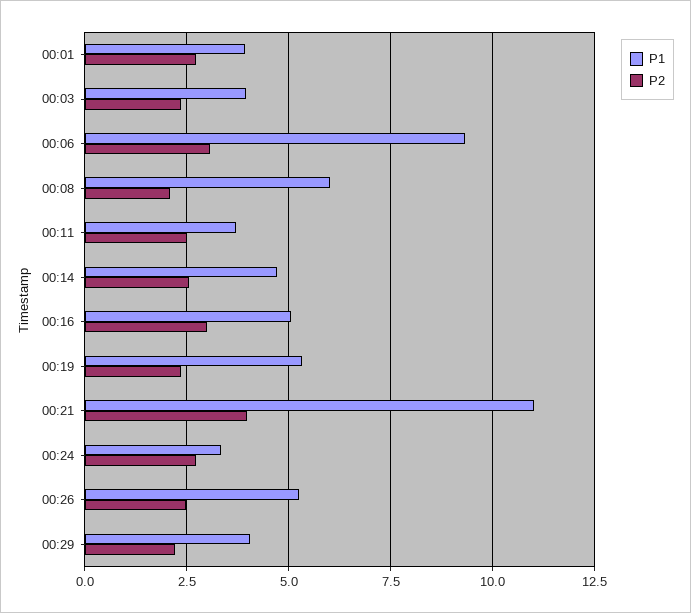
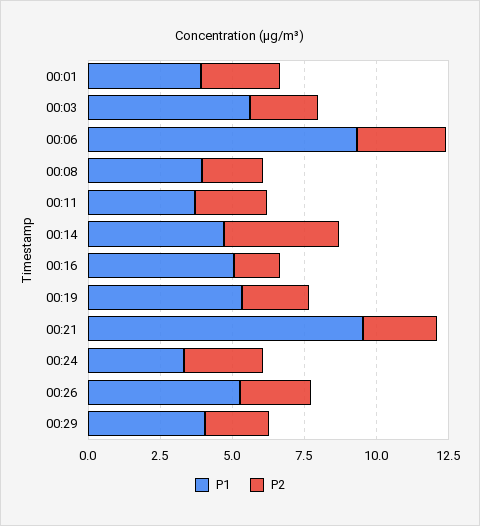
P1, 00:03: 4 -> 5.5
P1, 00:08: 6 -> 4
P2, 00:14: 2.5 -> 4
P2, 00:16: 3 -> 1.5
P1, 00:21: 11 -> 9.5
P2, 00:21: 4 -> 2.5

